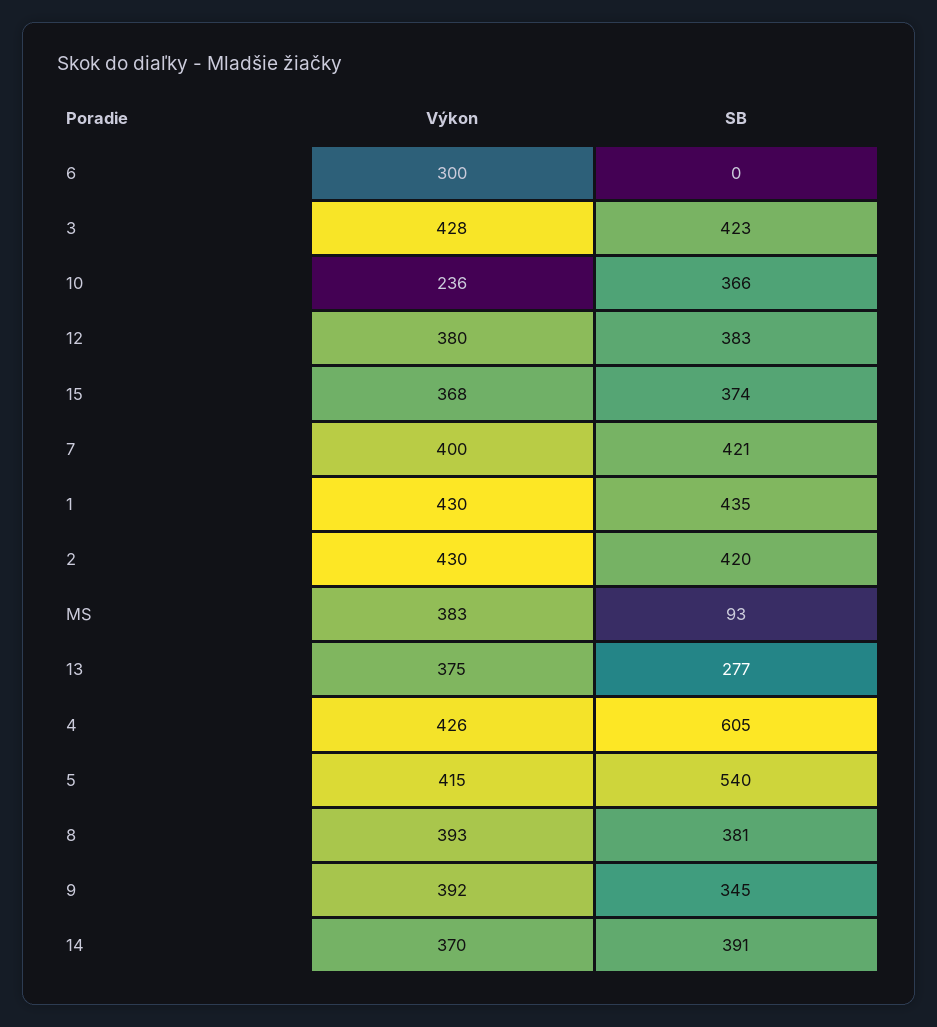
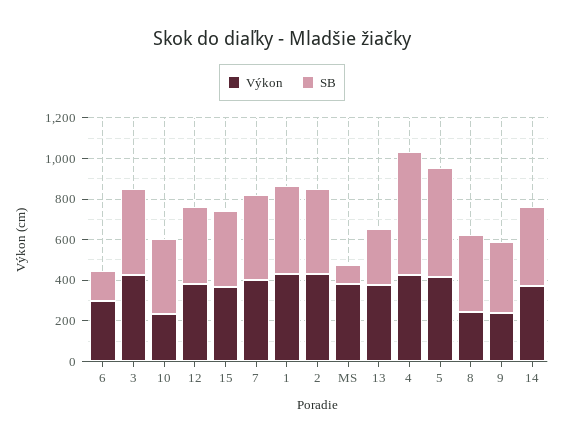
SB, 6: 0 -> 150
Výkon, 8: 393 -> 250
Výkon, 9: 392 -> 250

